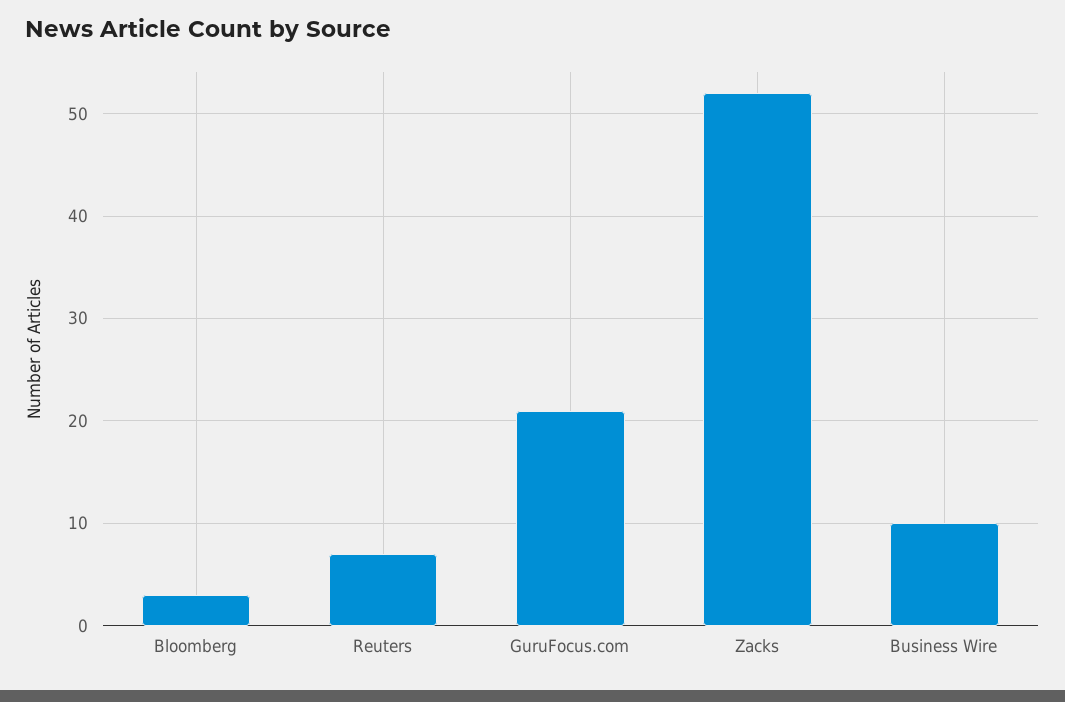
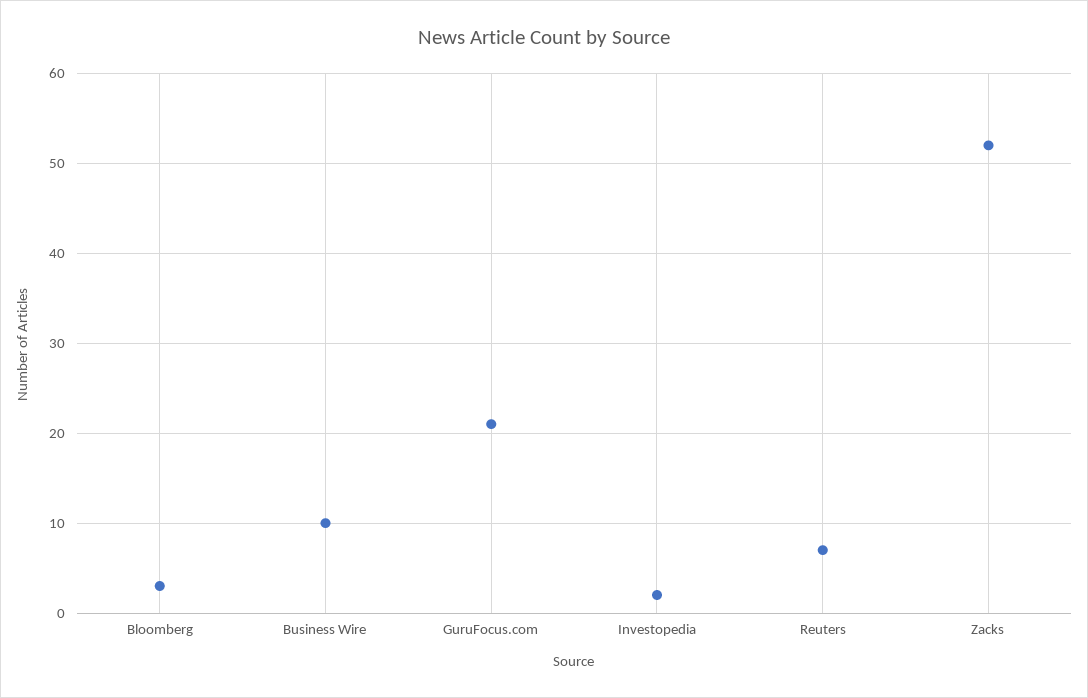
Investopedia: none -> 2

